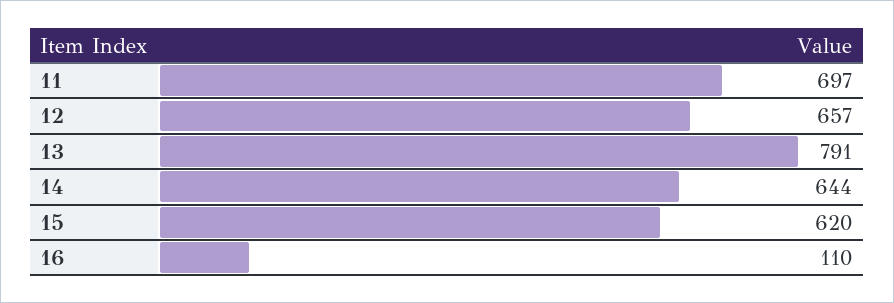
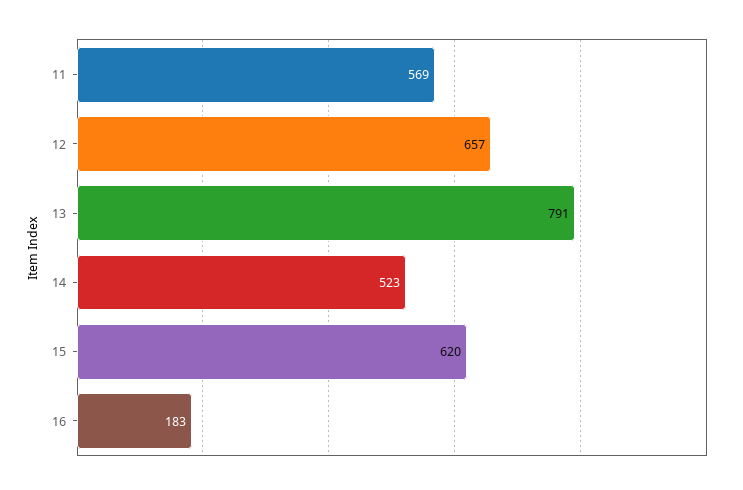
11: 697 -> 569
14: 644 -> 523
16: 110 -> 183

